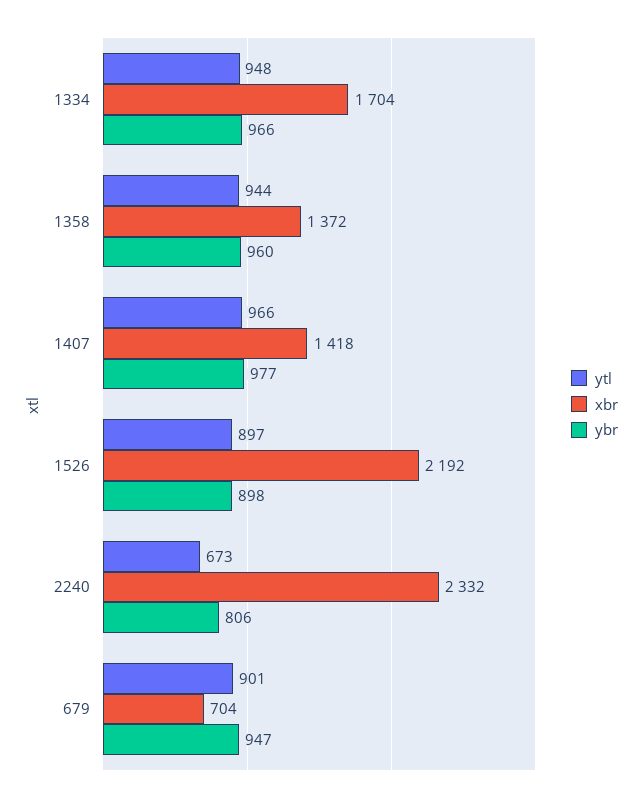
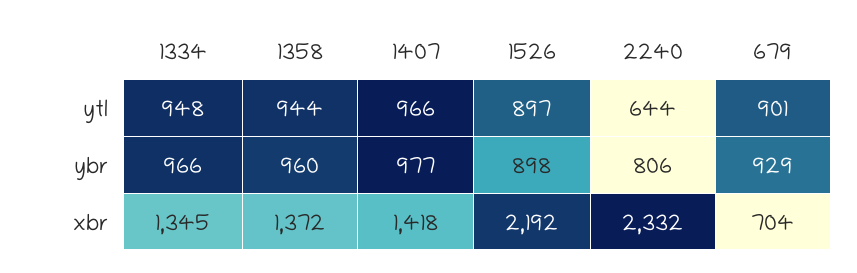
xbr, 1334: 1704 -> 1345
ytl, 2240: 673 -> 644
ybr, 679: 947 -> 929

